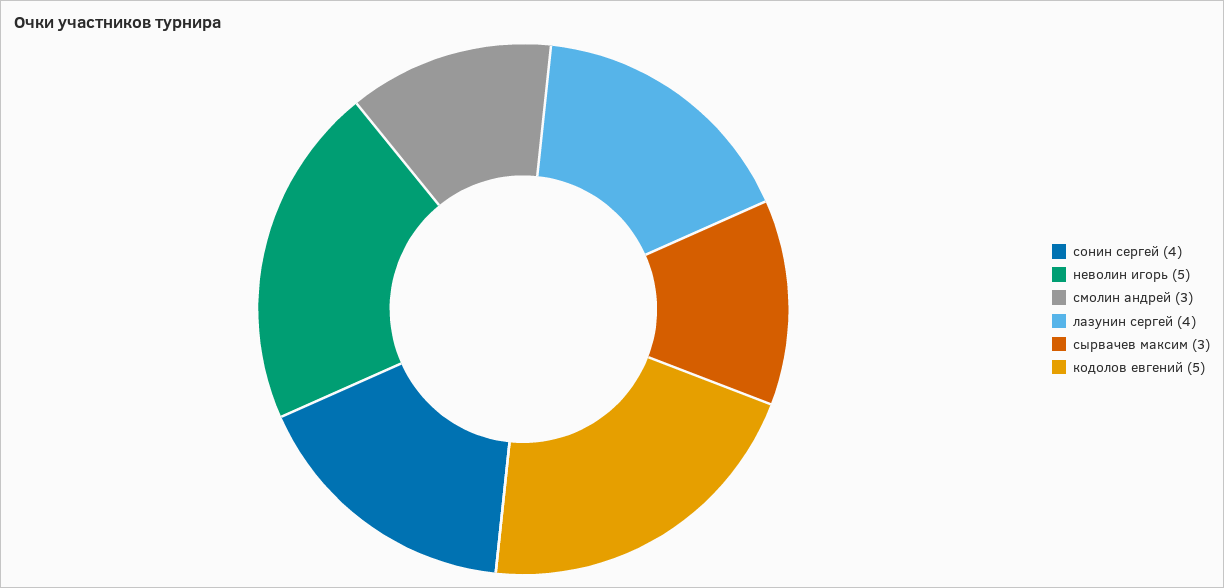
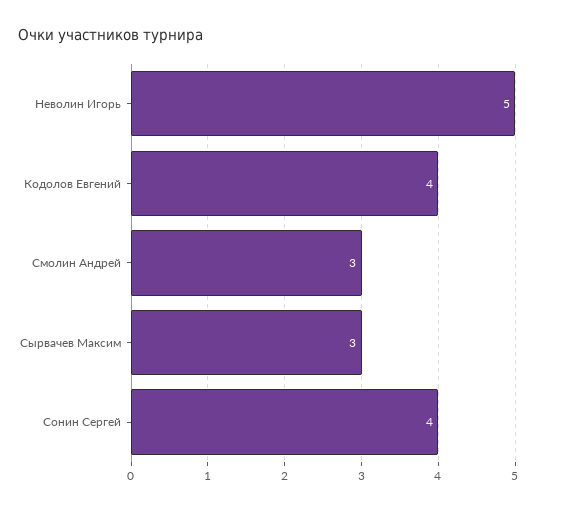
лазунин сергей: 4 -> none
кодолов евгений: 5 -> 4

